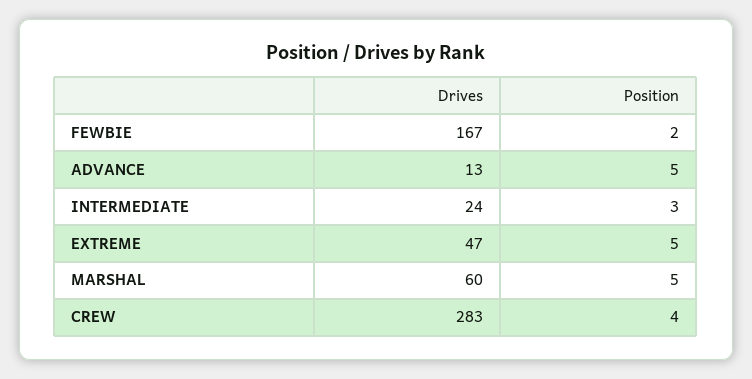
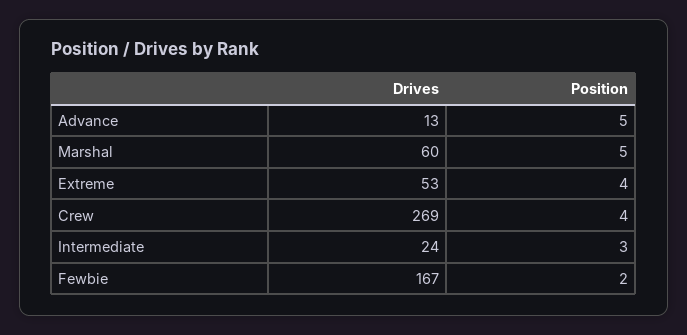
Drives, EXTREME: 47 -> 53
Position, EXTREME: 5 -> 4
Drives, CREW: 283 -> 269

